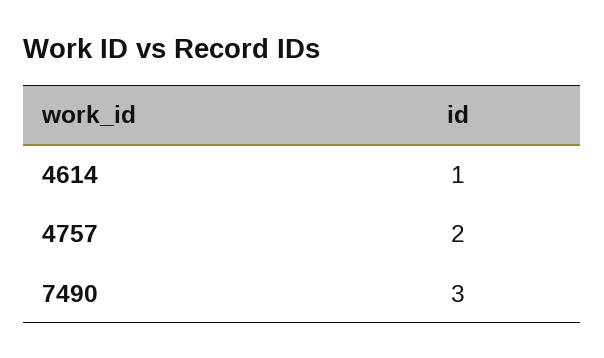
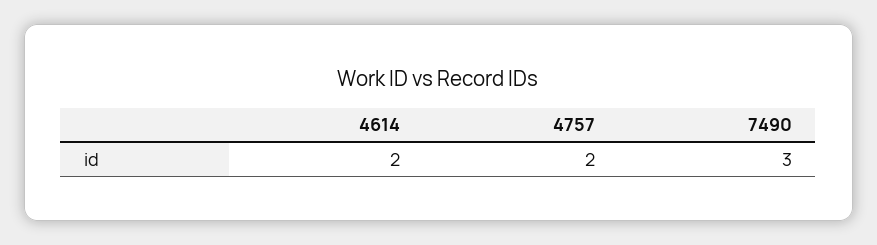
4614: 1 -> 2

